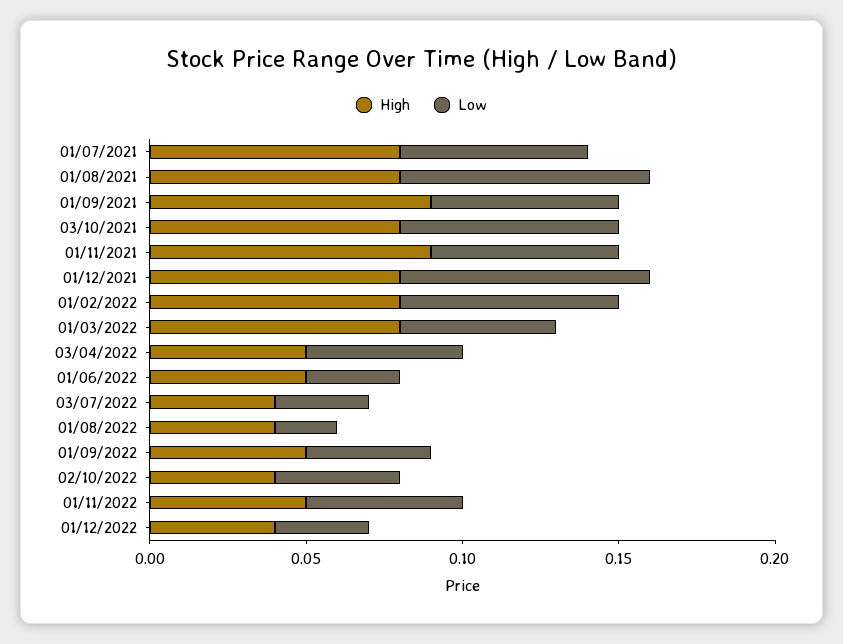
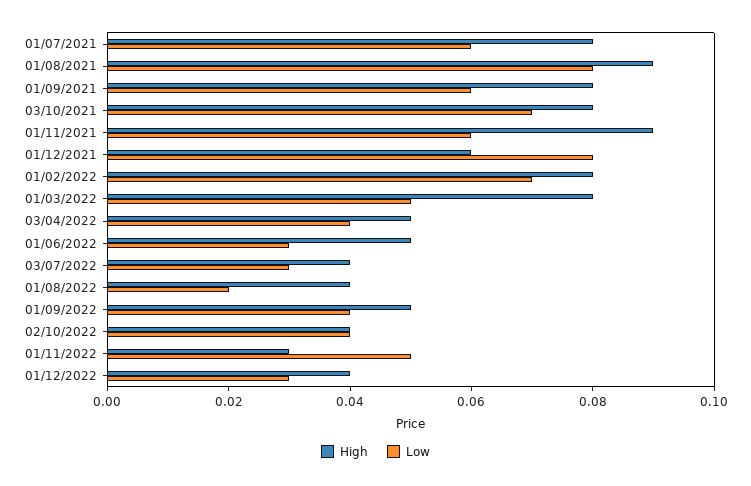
High, 01/08/2021: 0.08 -> 0.09
High, 01/09/2021: 0.09 -> 0.08
High, 01/12/2021: 0.08 -> 0.06
Low, 03/04/2022: 0.05 -> 0.04
High, 01/11/2022: 0.05 -> 0.03

